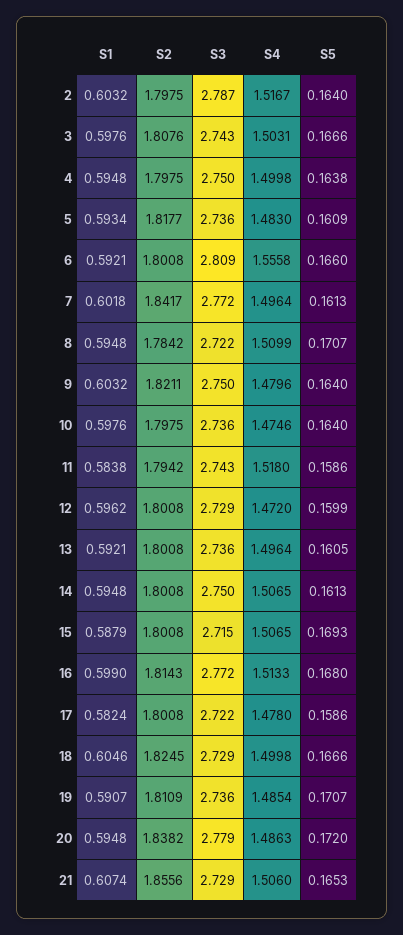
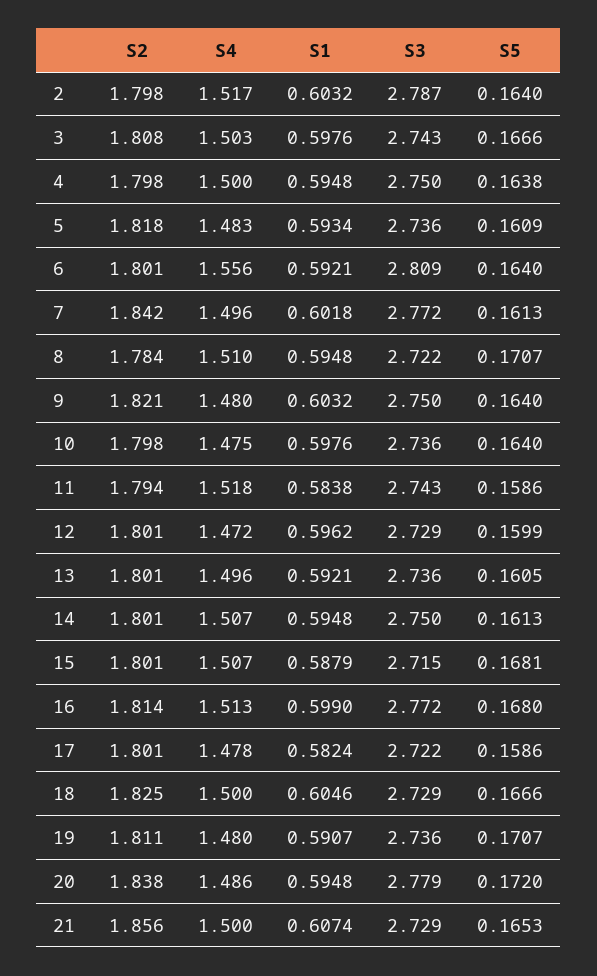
S5, 6: 0.166 -> 0.164
S5, 15: 0.1693 -> 0.1681
S4, 19: 1.4854 -> 1.48
S4, 21: 1.506 -> 1.5

